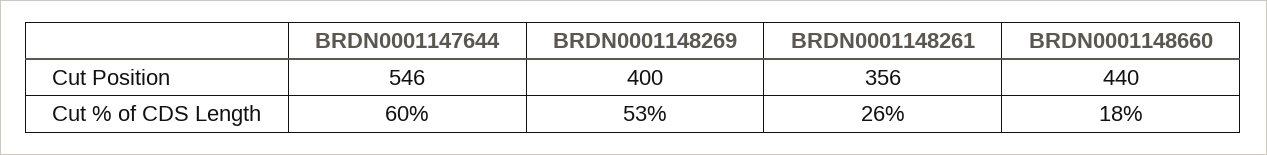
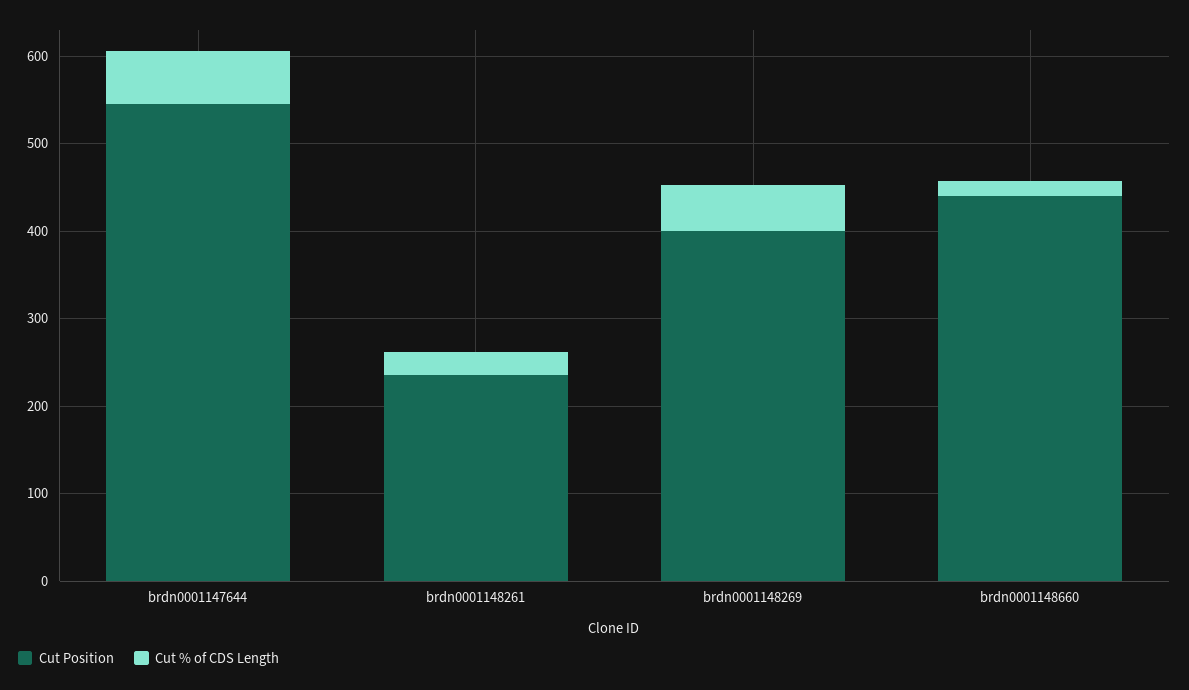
Cut Position, BRDN0001148261: 356 -> 240

